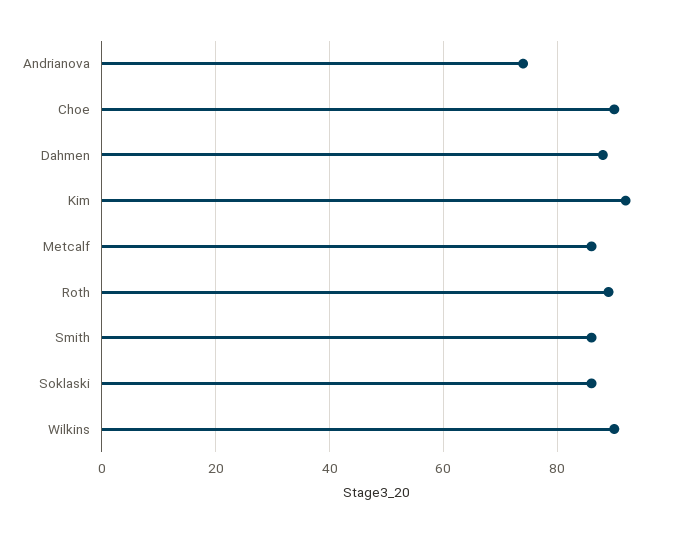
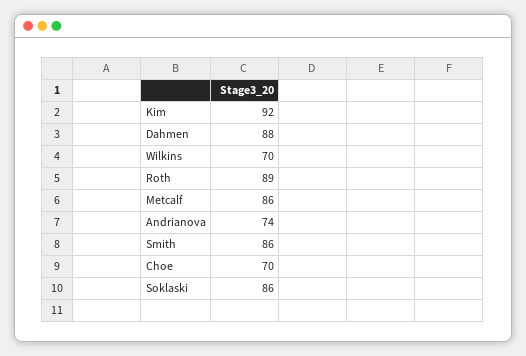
Choe: 90 -> 70
Wilkins: 90 -> 70

